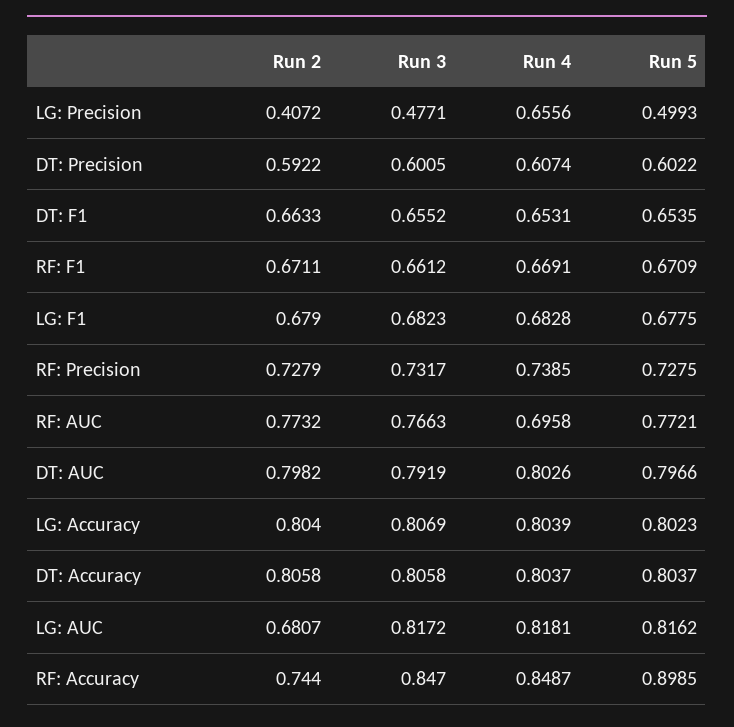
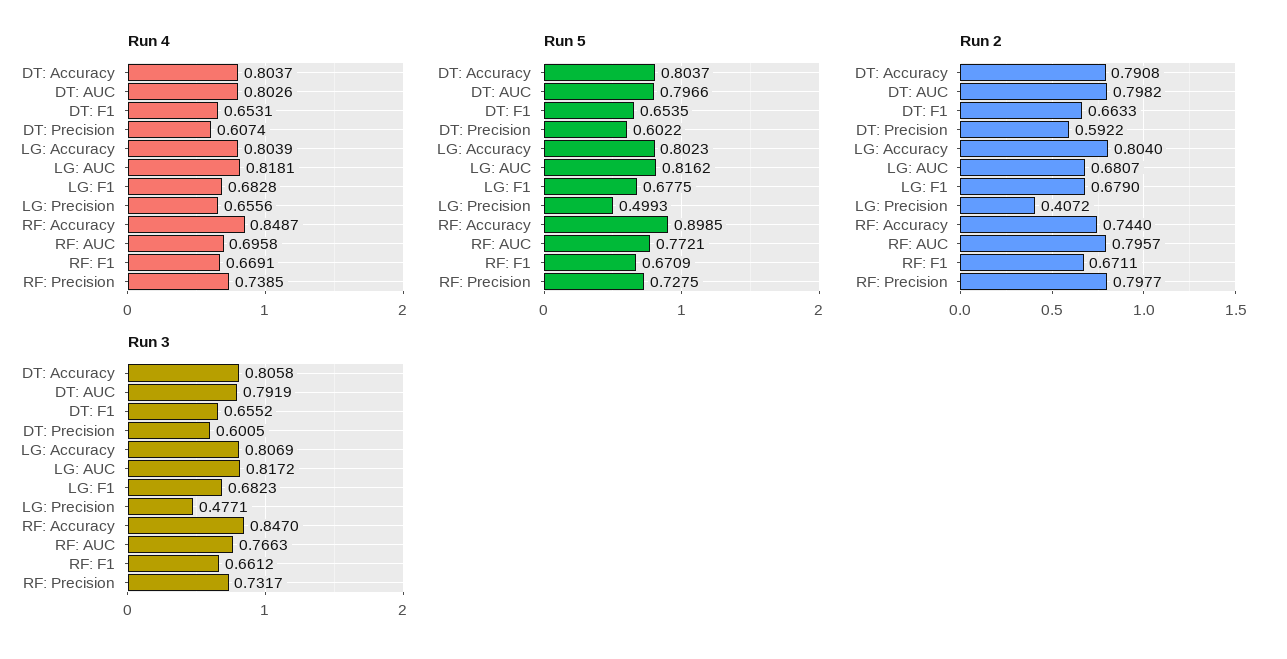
Run 2, RF: Precision: 0.7279 -> 0.7977
Run 2, RF: AUC: 0.7732 -> 0.7957
Run 2, DT: Accuracy: 0.8058 -> 0.7908

